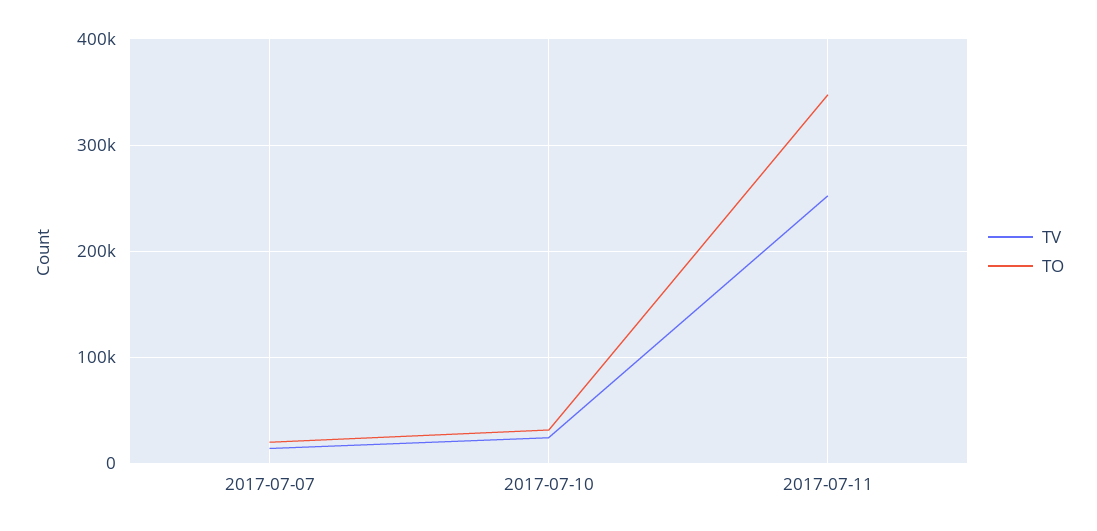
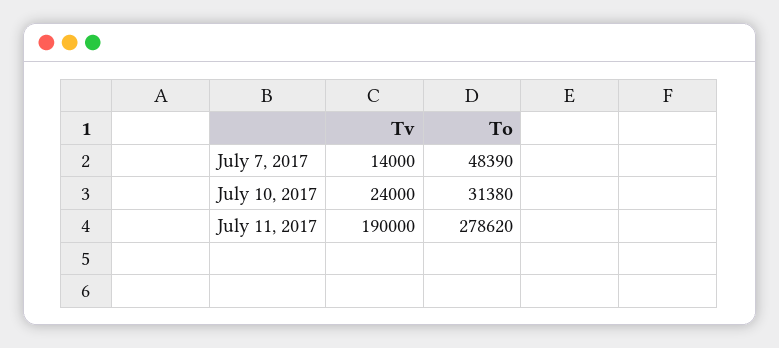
TO, 2017-07-07: 20000 -> 48390
TV, 2017-07-11: 250000 -> 190000
TO, 2017-07-11: 350000 -> 278620

